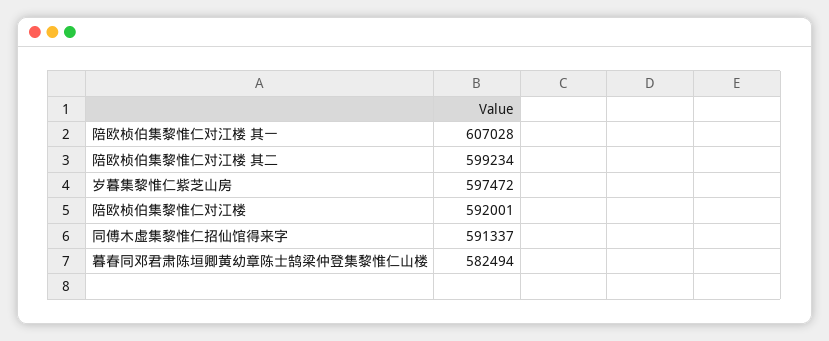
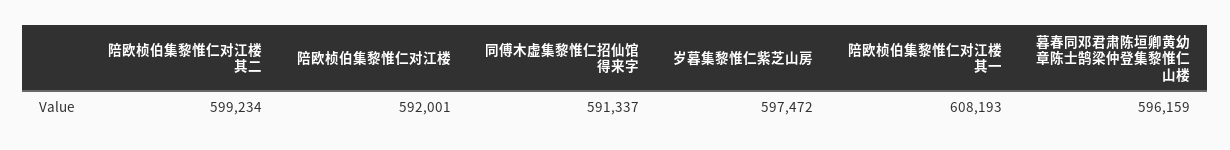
陪欧桢伯集黎惟仁对江楼 其一: 607028 -> 608193
暮春同邓君肃陈垣卿黄幼章陈士鹄梁仲登集黎惟仁山楼: 582494 -> 596159

